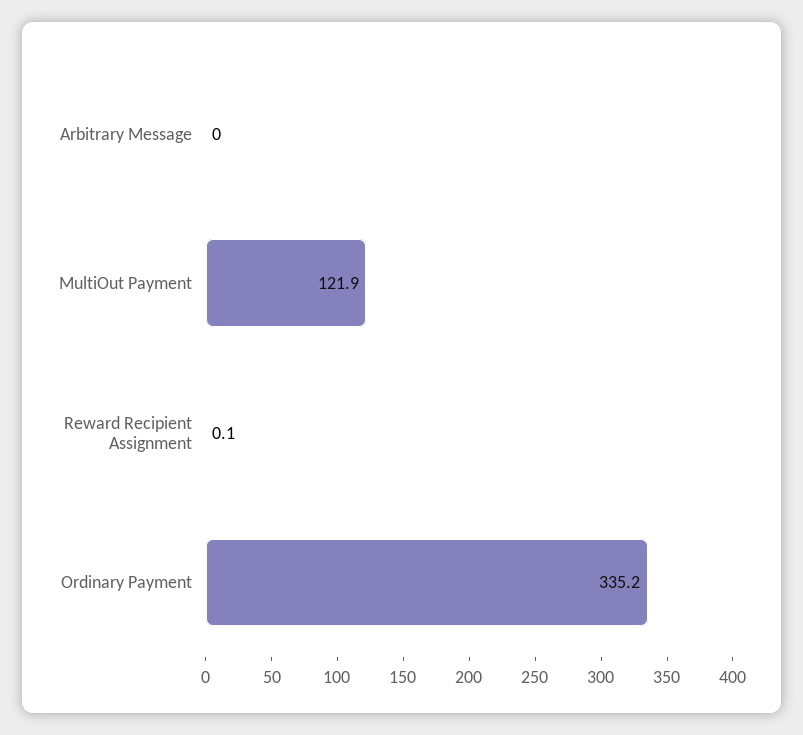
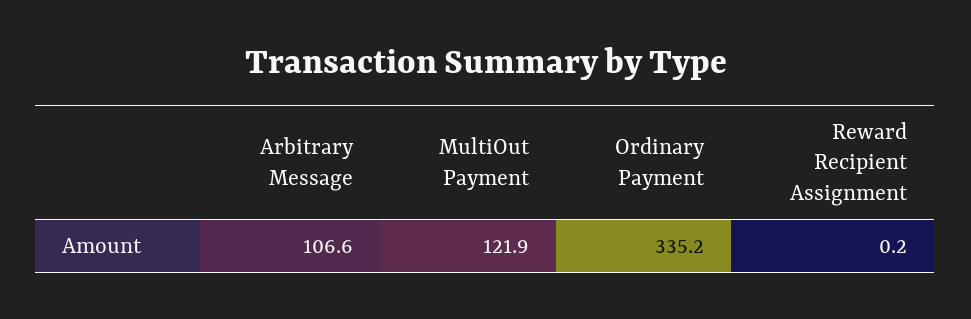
Arbitrary Message: 0 -> 106.6
Reward Recipient Assignment: 0.1 -> 0.2

